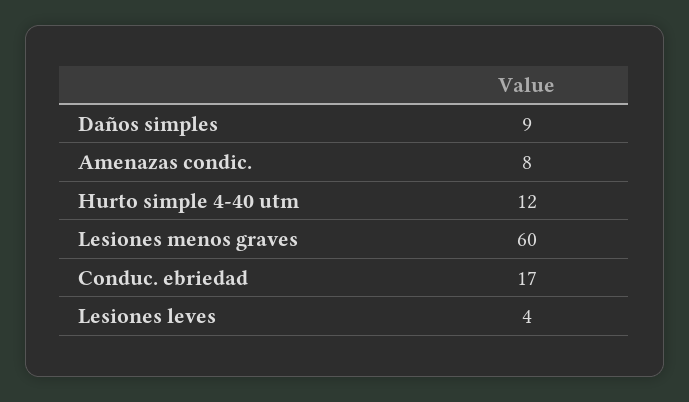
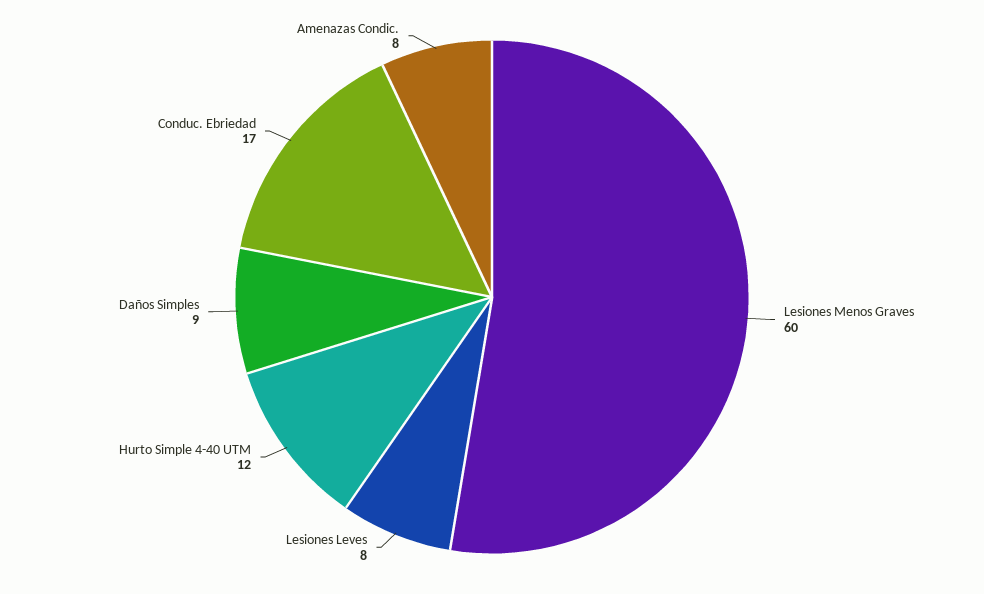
Lesiones leves: 4 -> 8

